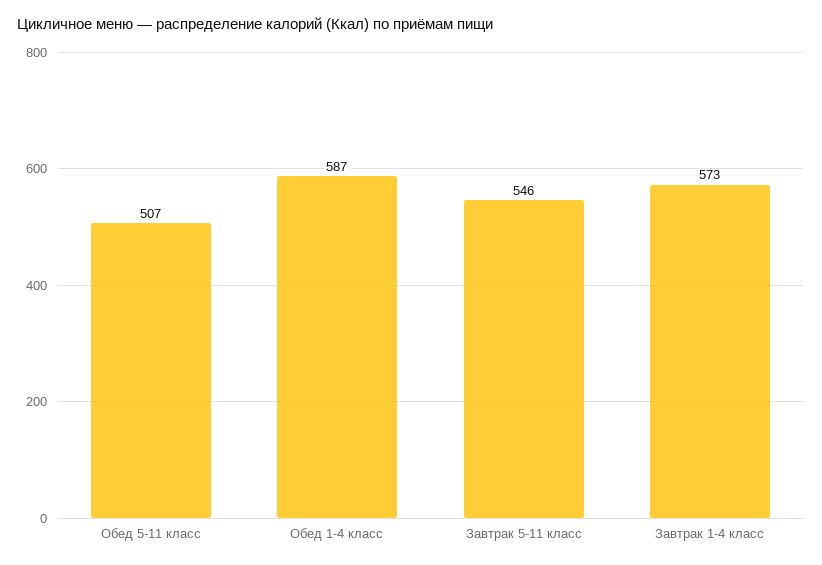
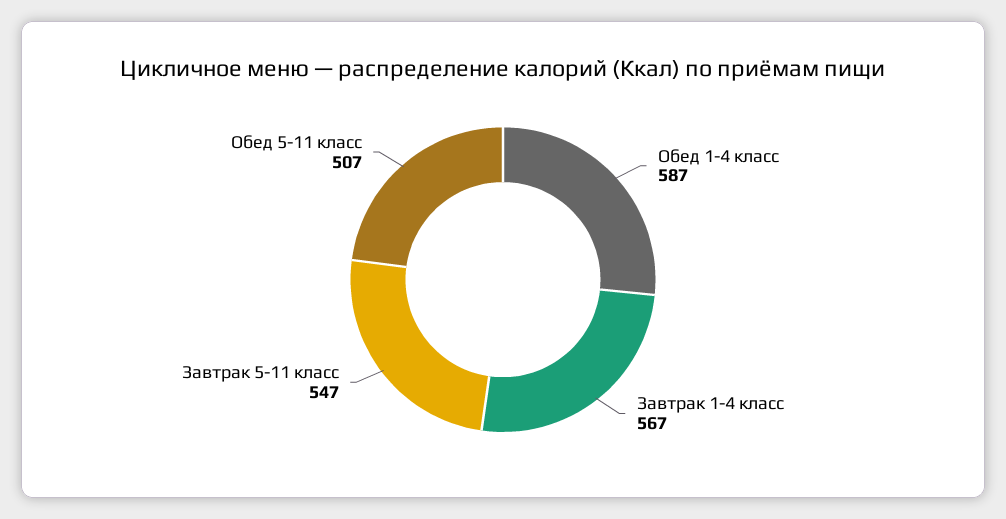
Завтрак 5-11 класс: 546 -> 547
Завтрак 1-4 класс: 573 -> 567

